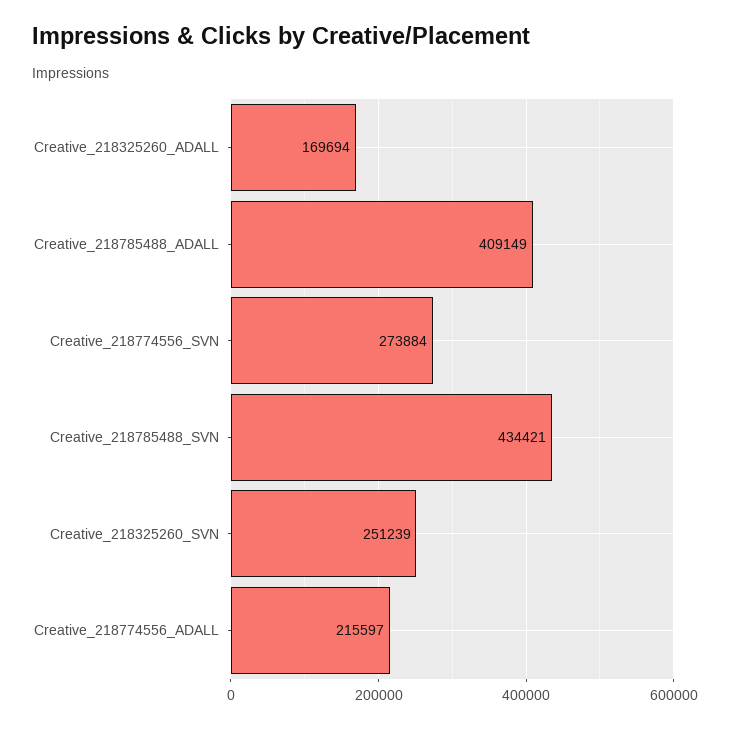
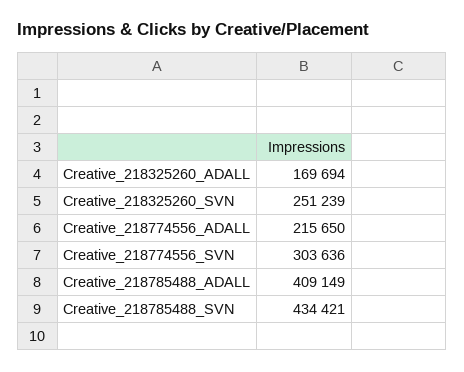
Creative_218774556_SVN: 273884 -> 303636
Creative_218774556_ADALL: 215597 -> 215650

